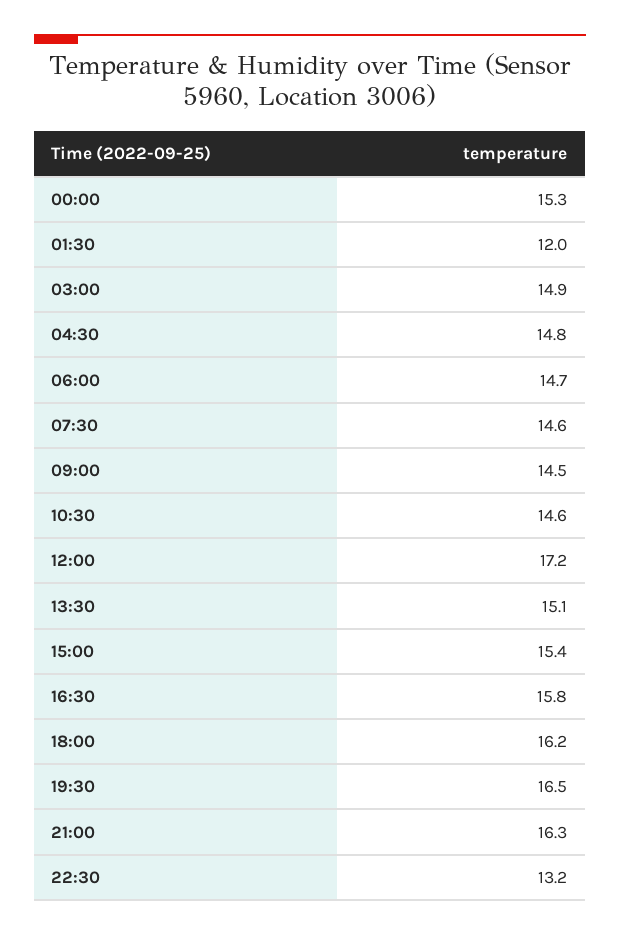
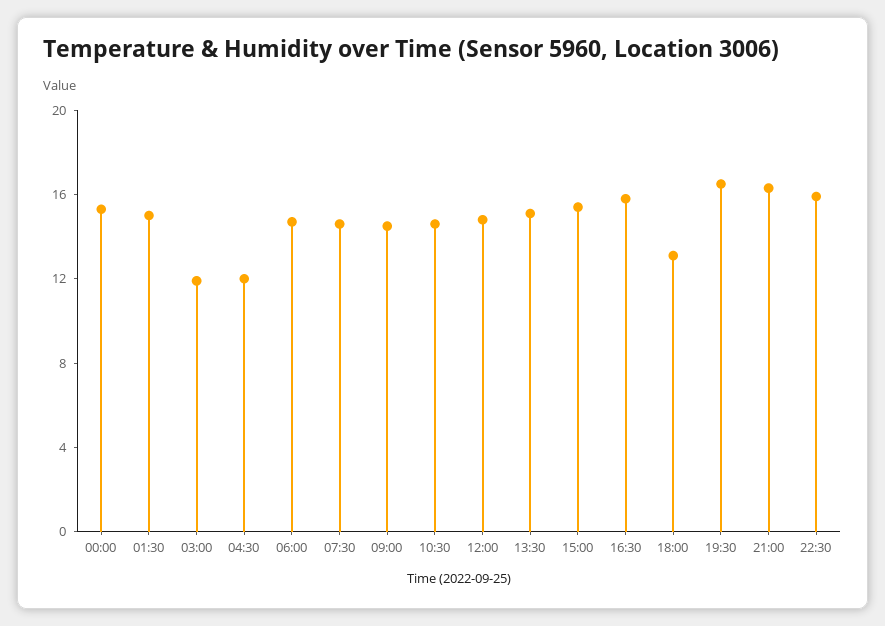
01:30: 12 -> 15
03:00: 14.9 -> 12
04:30: 14.8 -> 12
12:00: 17.2 -> 15
18:00: 16.2 -> 13
22:30: 13.2 -> 16

